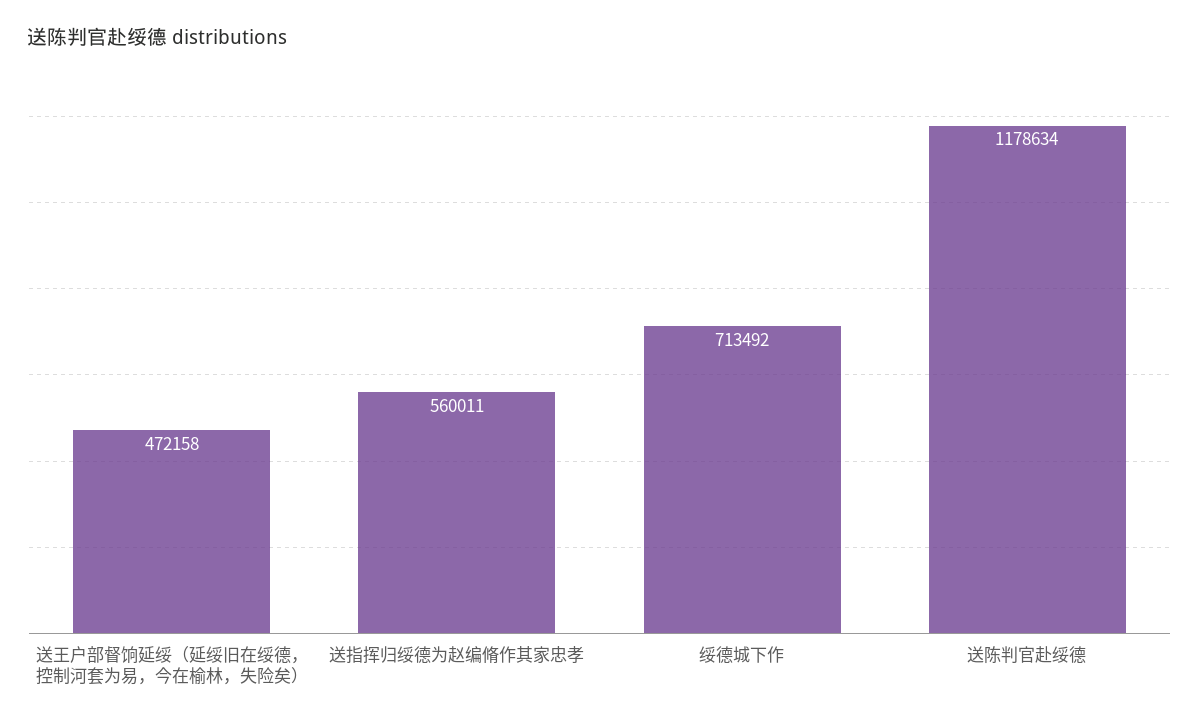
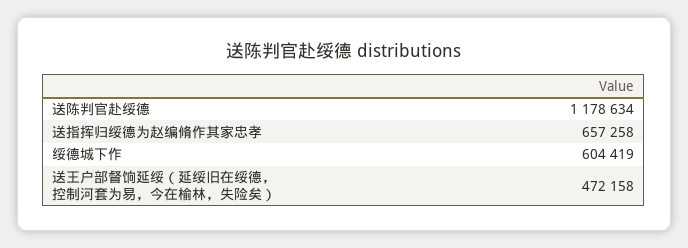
送指挥归绥德为赵编脩作其家忠孝: 560011 -> 657258
绥德城下作: 713492 -> 604419

